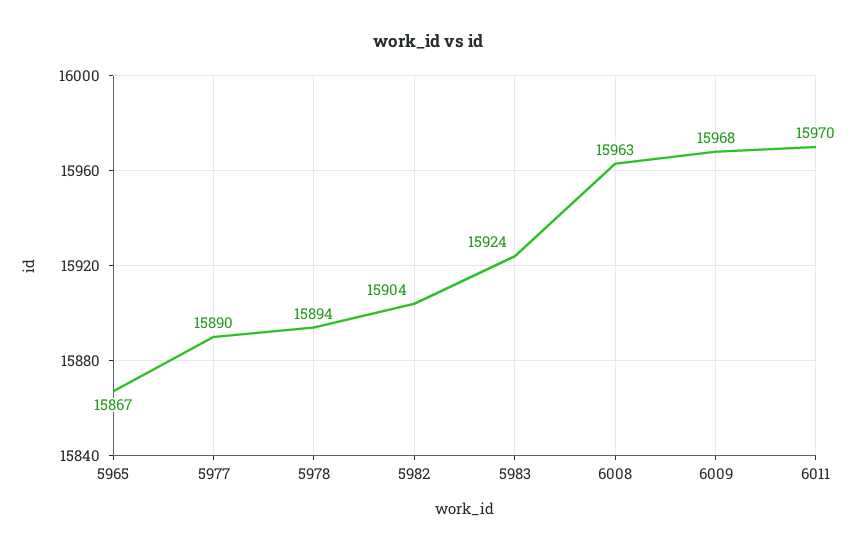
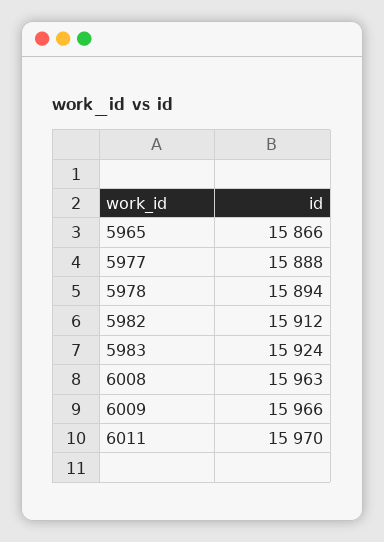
5965: 15867 -> 15866
5977: 15890 -> 15888
5982: 15904 -> 15912
6009: 15968 -> 15966

